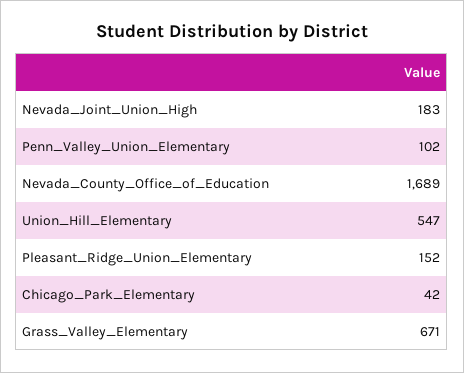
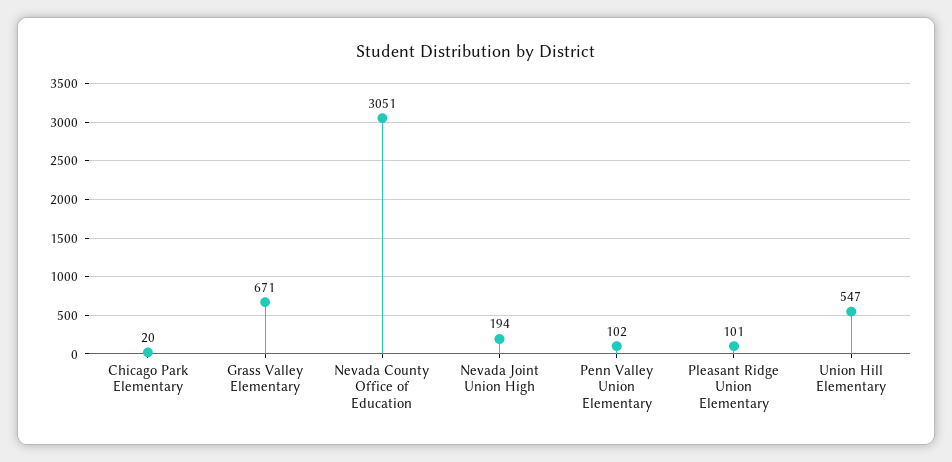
Nevada_Joint_Union_High: 183 -> 194
Nevada_County_Office_of_Education: 1689 -> 3051
Pleasant_Ridge_Union_Elementary: 152 -> 101
Chicago_Park_Elementary: 42 -> 20

